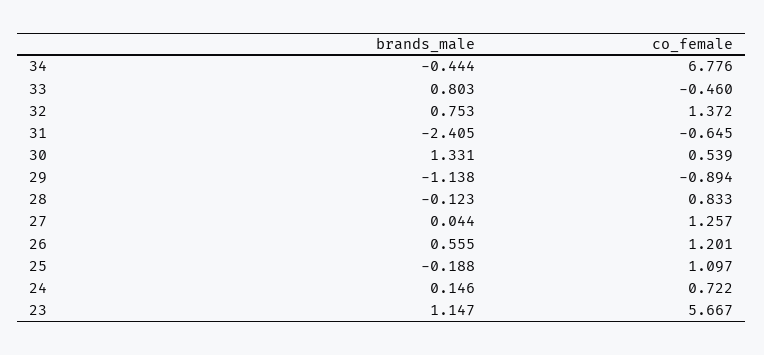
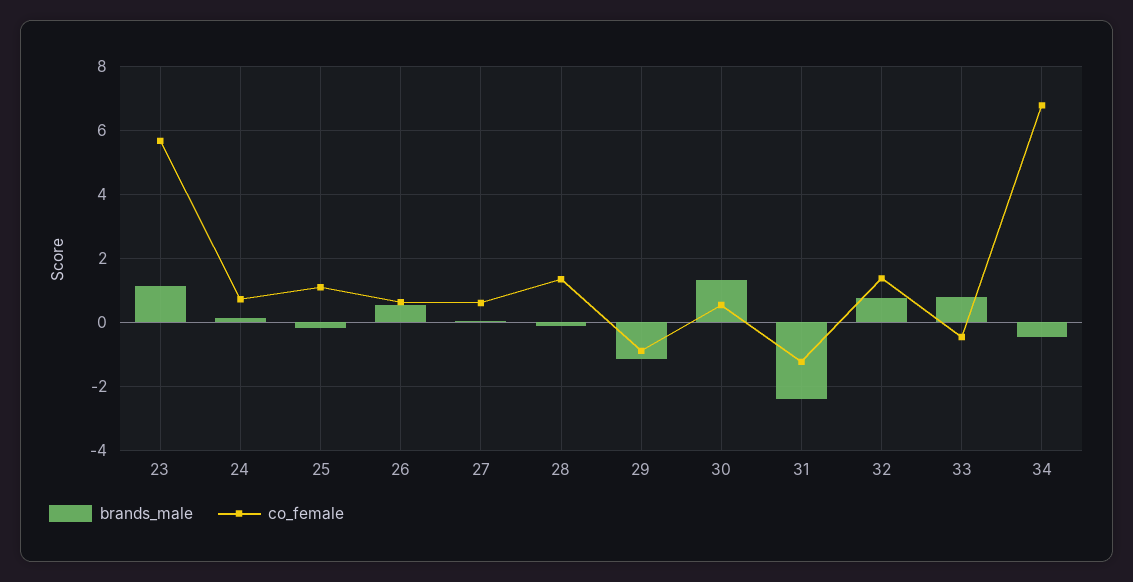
co_female, 31: -0.645 -> -1.2
co_female, 28: 0.833 -> 1.4
co_female, 27: 1.257 -> 0.6
co_female, 26: 1.201 -> 0.6

